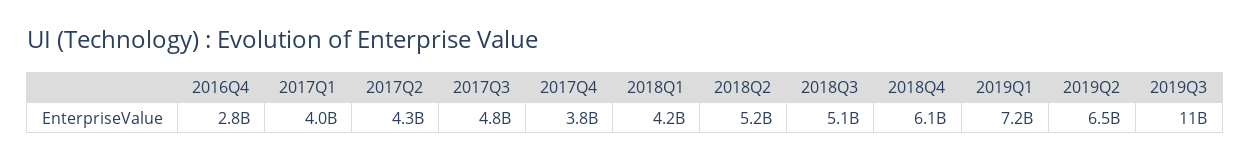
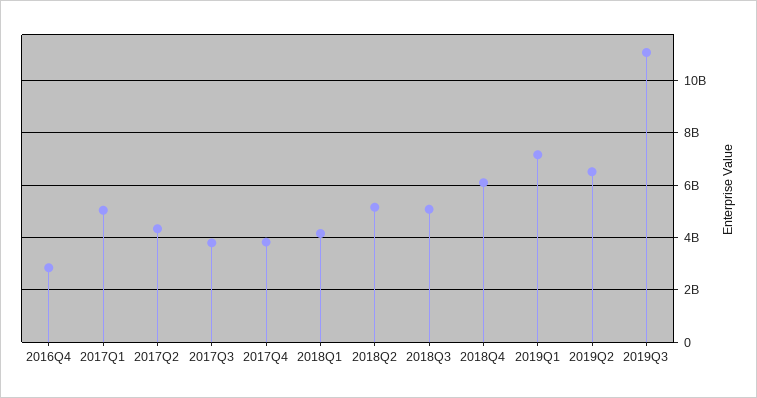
2017Q1: 4000000000 -> 5000000000
2017Q3: 4800000000 -> 3750000000

